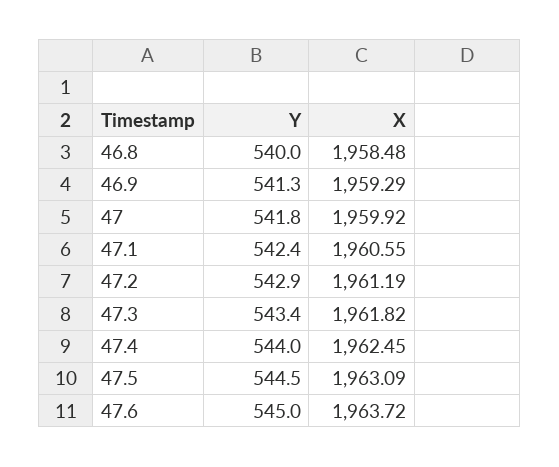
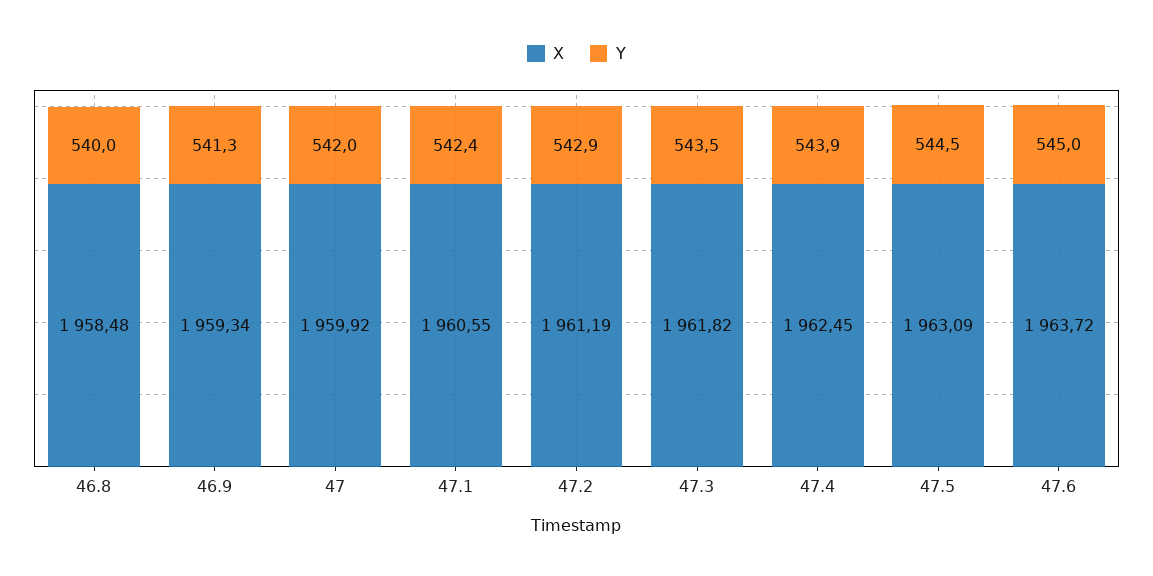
X, 46.9: 1959.29 -> 1959.34
Y, 47: 541.8 -> 542
Y, 47.3: 543.4 -> 543.5
Y, 47.4: 544 -> 543.9

